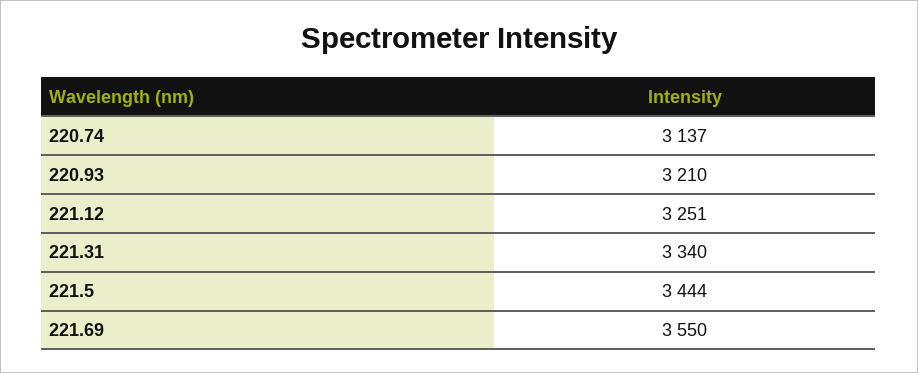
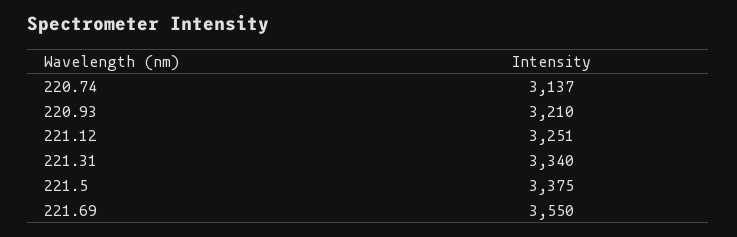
221.5: 3444 -> 3375

